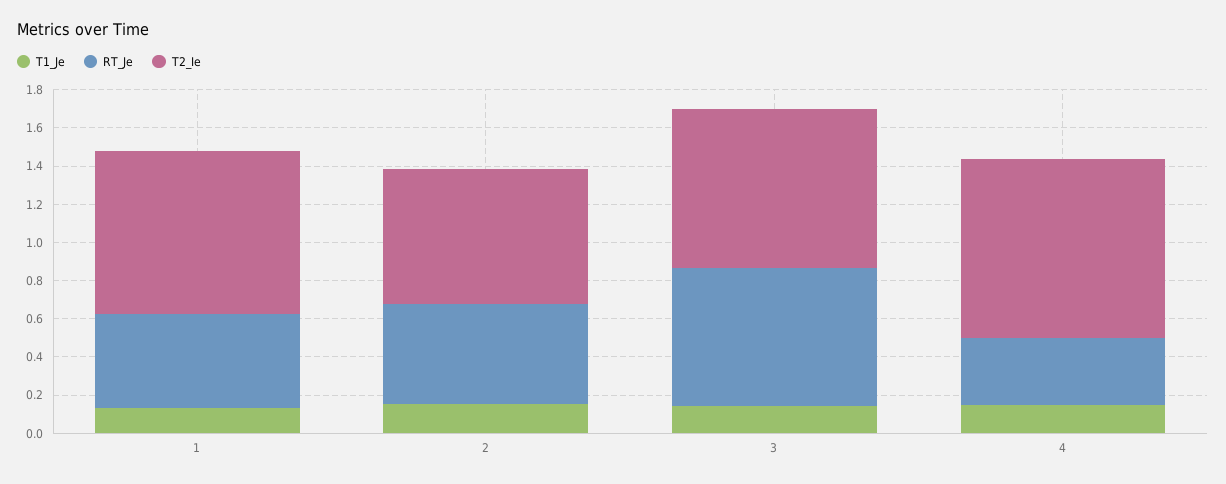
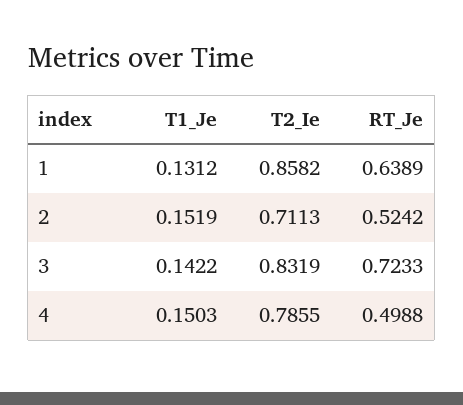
RT_Je, 1: 0.5 -> 0.6389
RT_Je, 4: 0.35 -> 0.4988
T2_Ie, 4: 0.95 -> 0.7855

